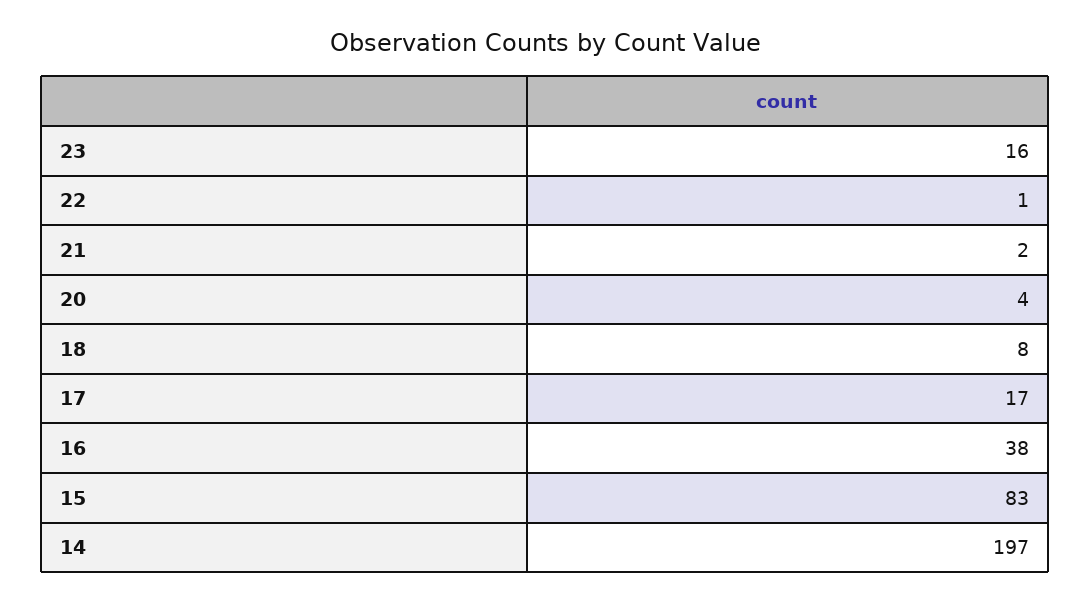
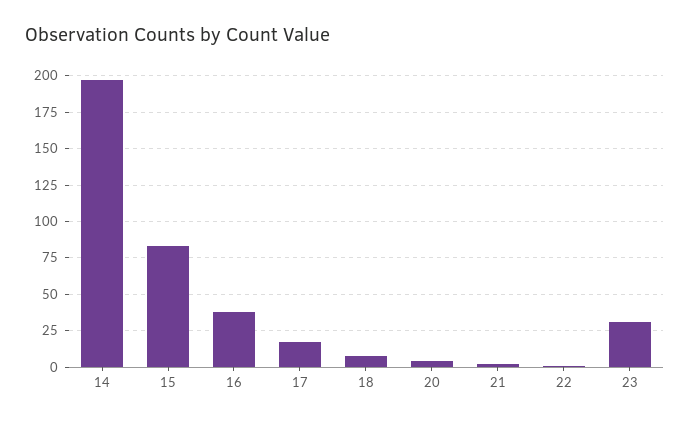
23: 16 -> 30

